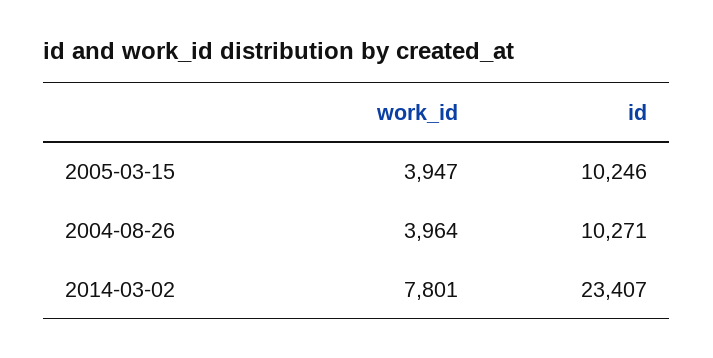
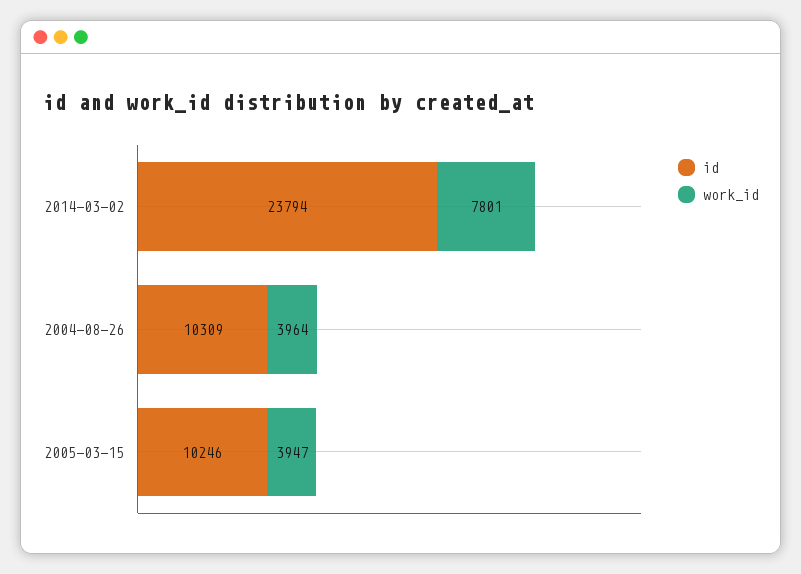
id, 2004-08-26: 10271 -> 10309
id, 2014-03-02: 23407 -> 23794

